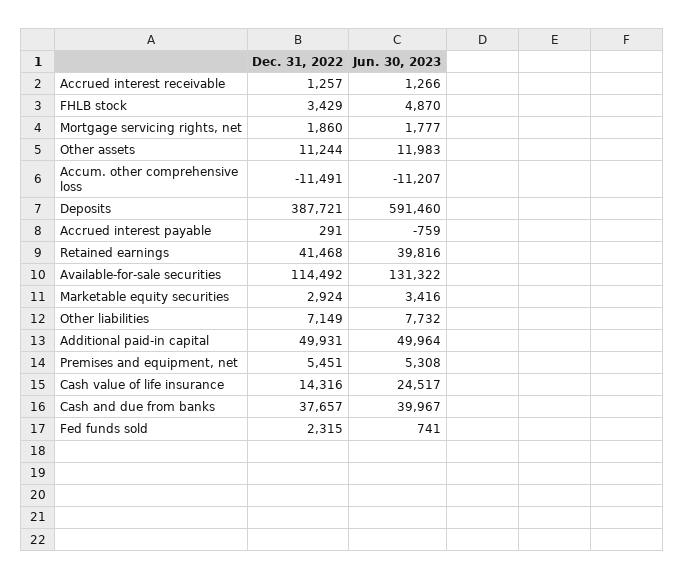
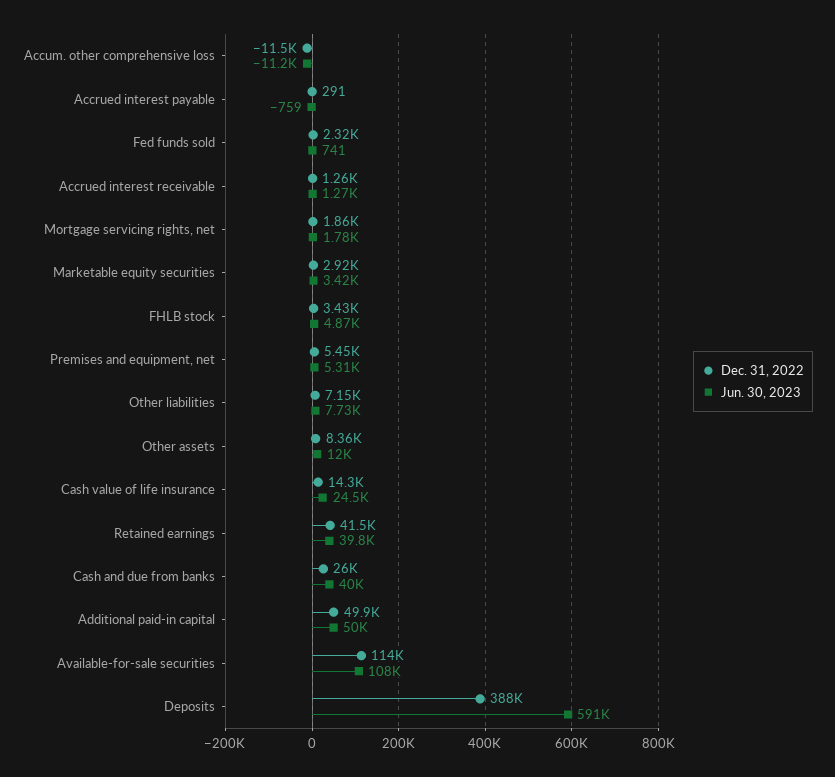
Dec. 31, 2022, Other assets: 11244 -> 8360
Jun. 30, 2023, Available-for-sale securities: 131322 -> 108000
Dec. 31, 2022, Cash and due from banks: 37657 -> 26000

